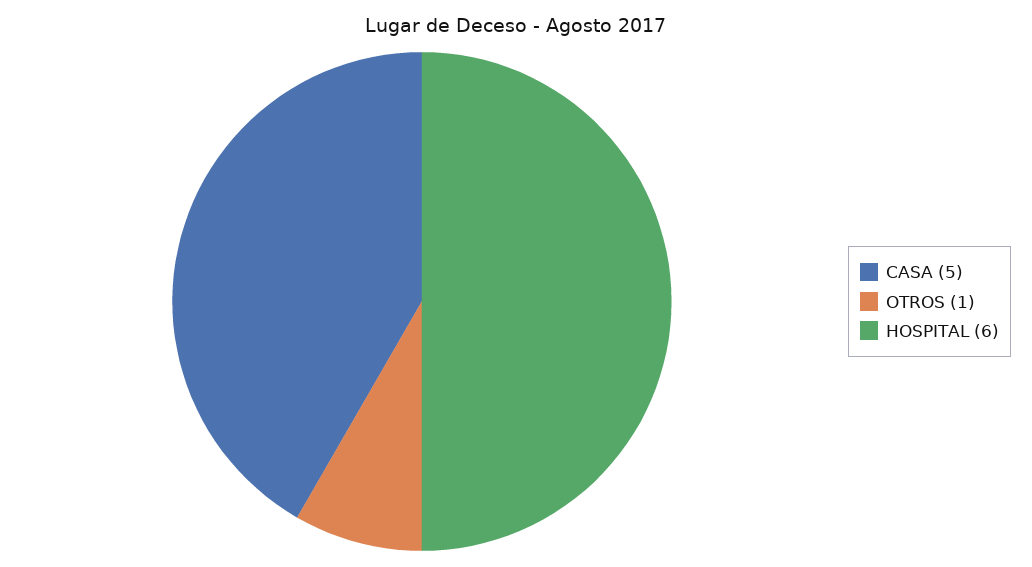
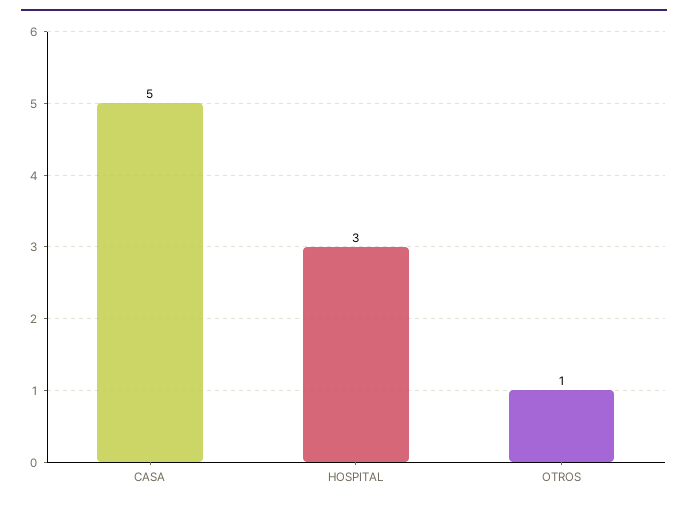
HOSPITAL: 6 -> 3

